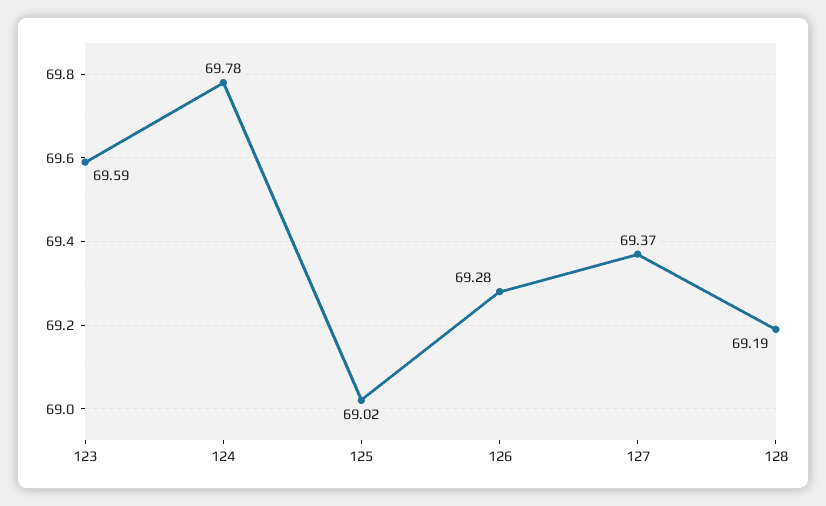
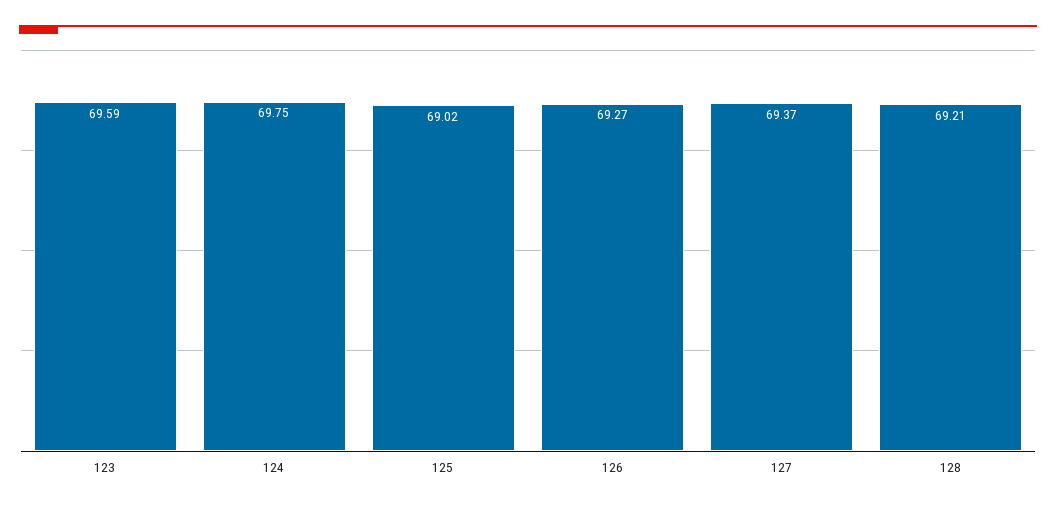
124: 69.78 -> 69.75
126: 69.28 -> 69.27
128: 69.19 -> 69.21

